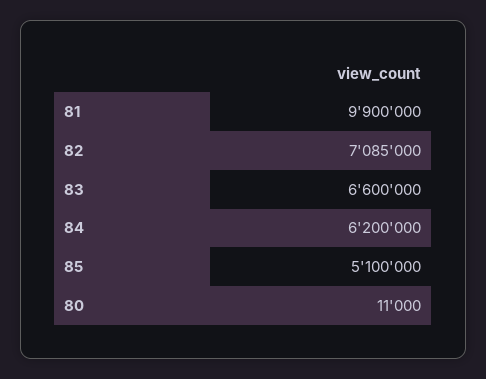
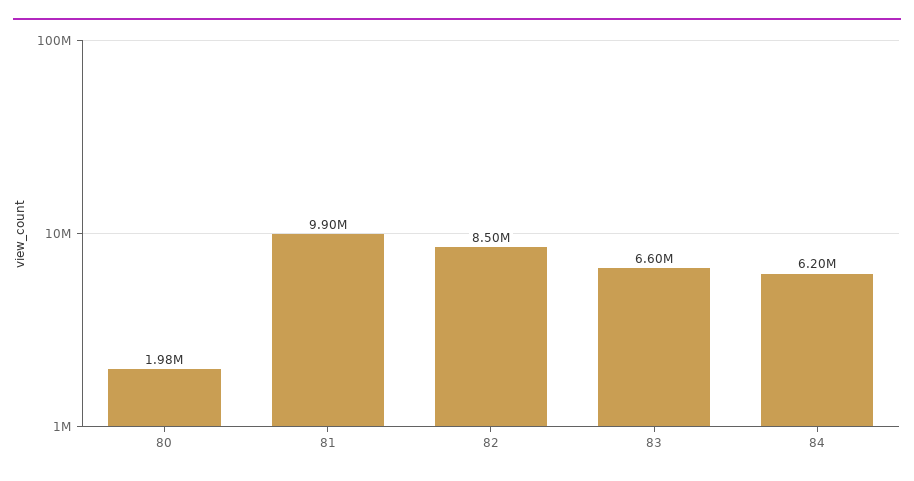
82: 7085000 -> 8500000
85: 5100000 -> none
80: 11000 -> 1980000

